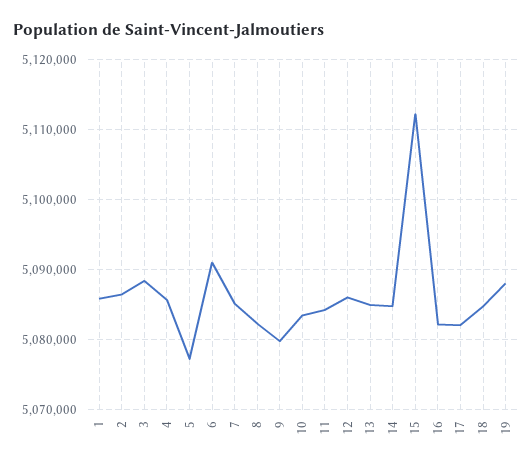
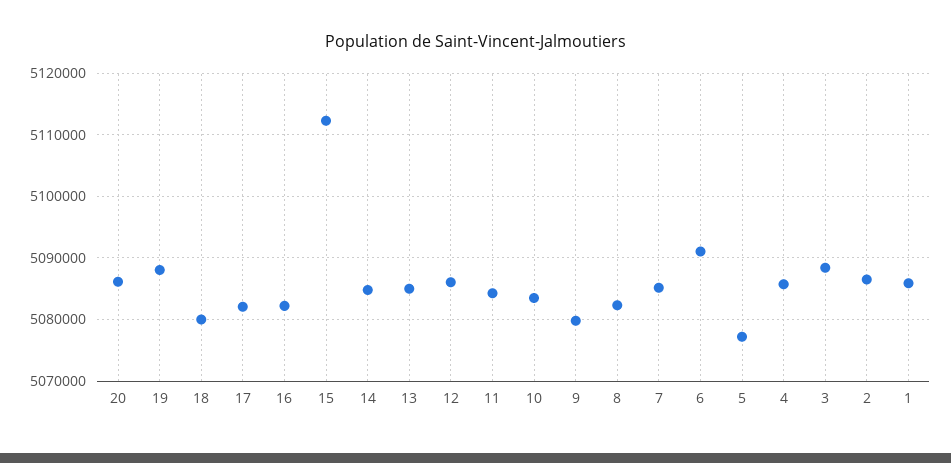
18: 5085000 -> 5080000
20: none -> 5086000

